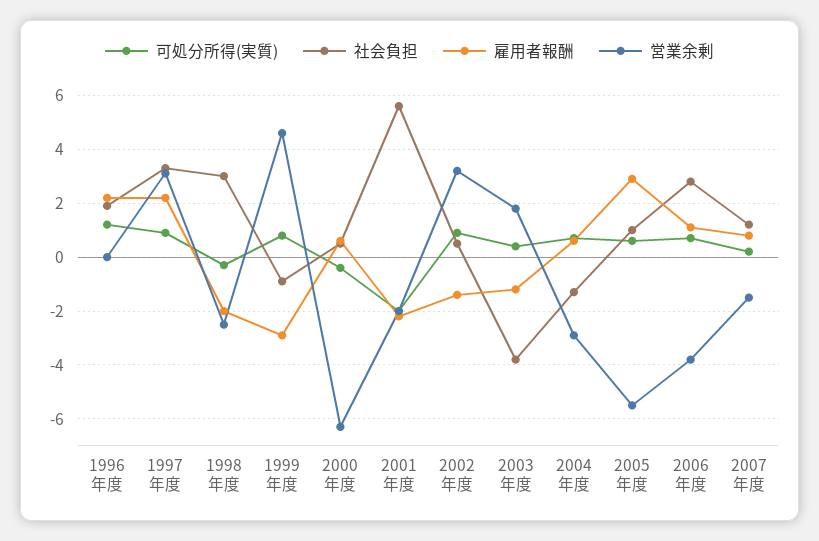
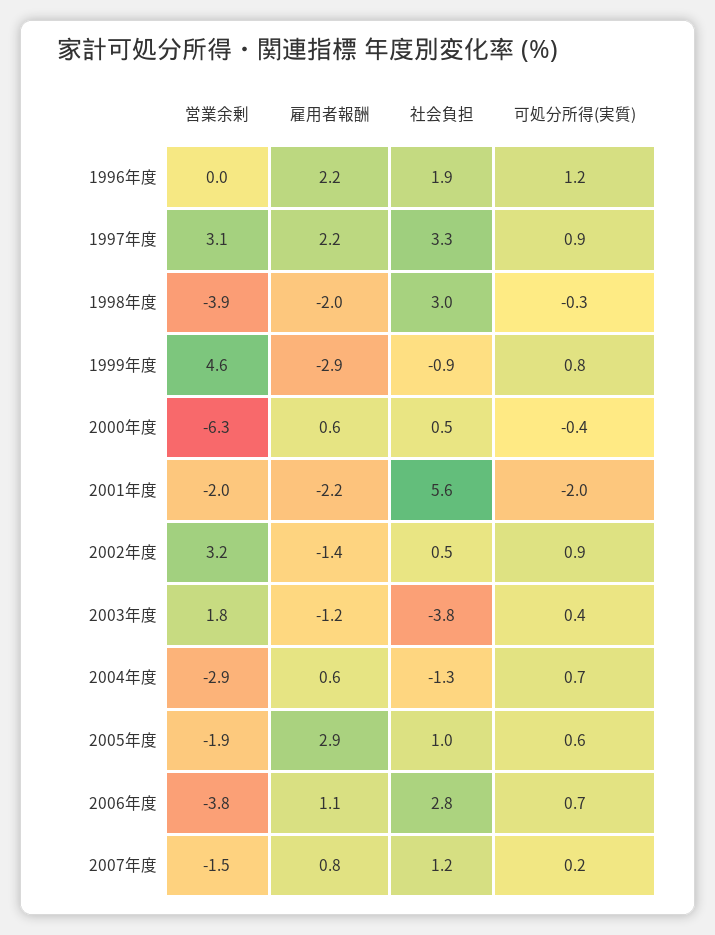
営業余剰, 1998年度: -2.5 -> -3.9
営業余剰, 2005年度: -5.5 -> -1.9

